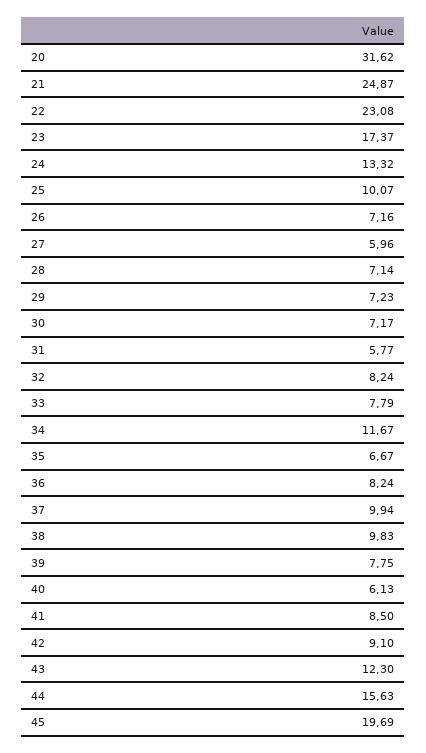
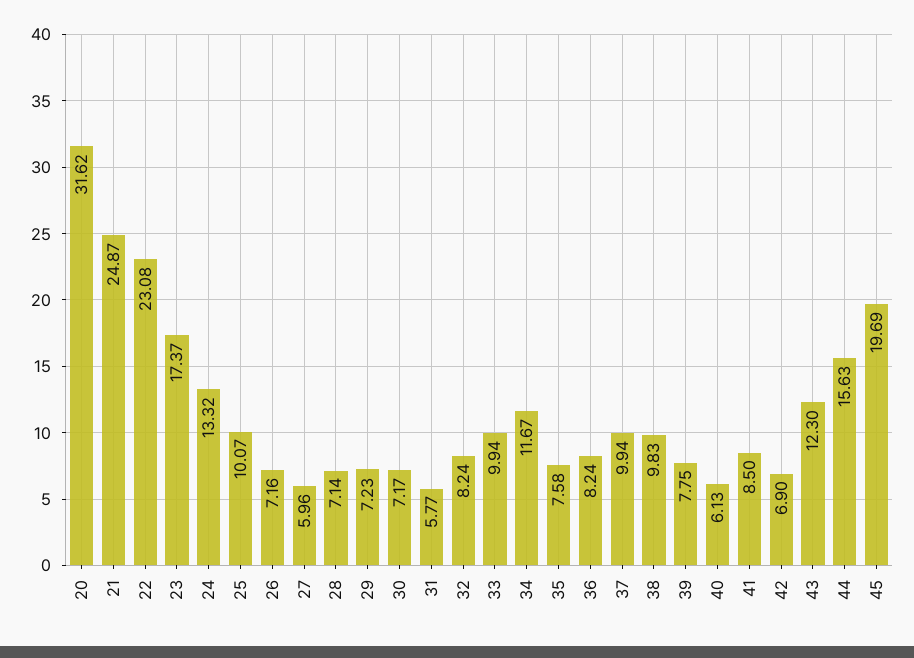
33: 7.79 -> 9.94
35: 6.67 -> 7.58
42: 9.1 -> 6.9

